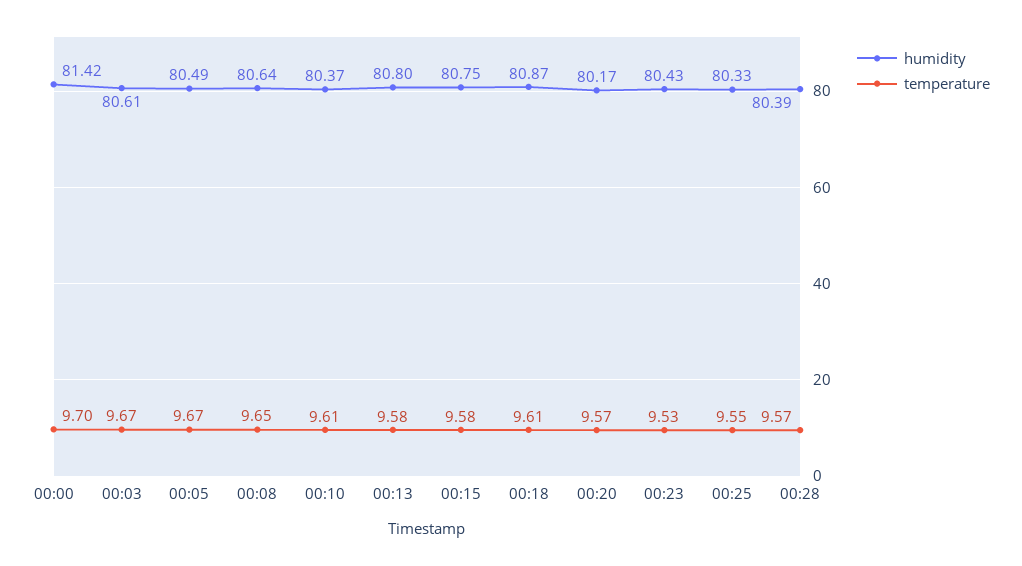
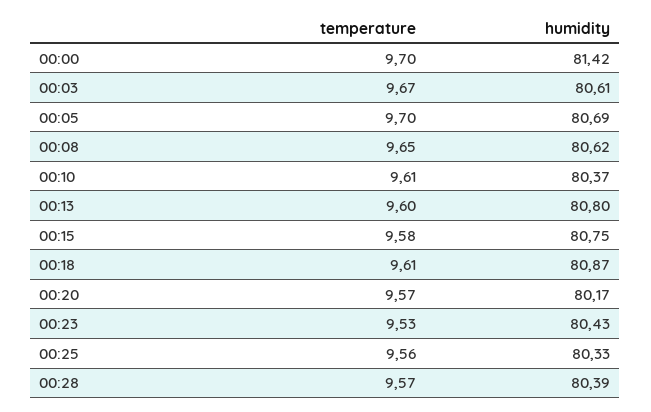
humidity, 00:05: 80.49 -> 80.69
temperature, 00:05: 9.67 -> 9.7
humidity, 00:08: 80.64 -> 80.62
temperature, 00:13: 9.58 -> 9.6
temperature, 00:25: 9.55 -> 9.56

